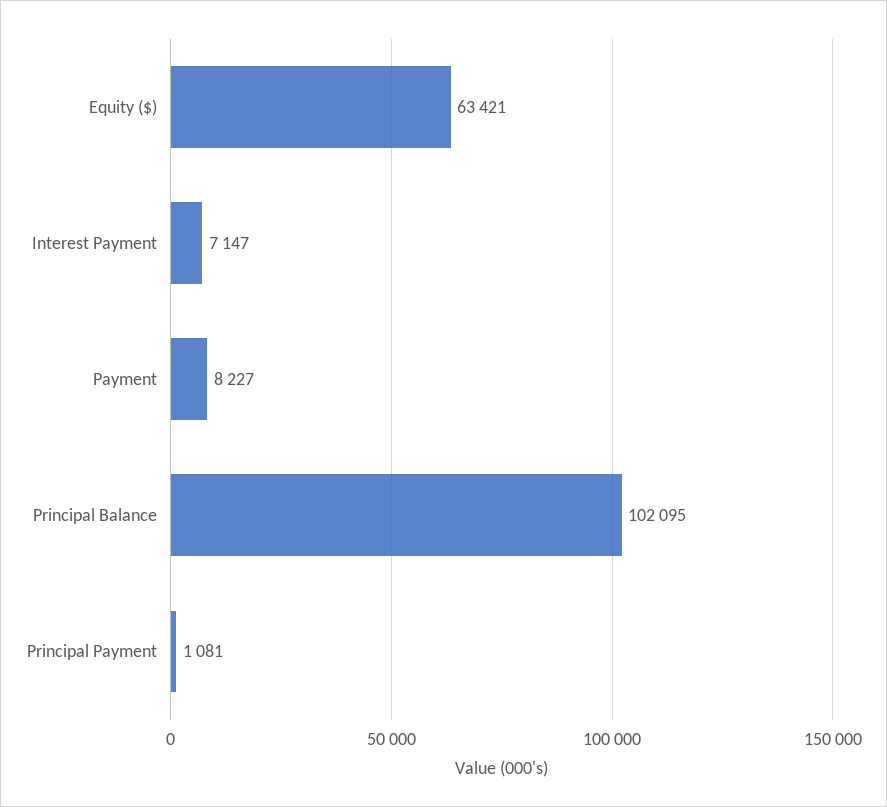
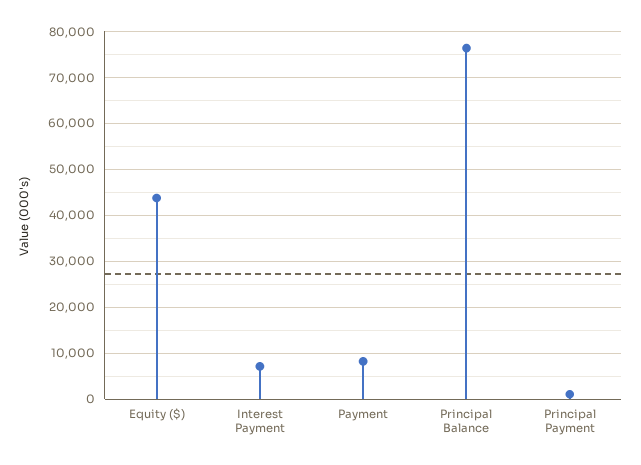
Equity ($): 63421 -> 44000
Principal Balance: 102095 -> 76000

